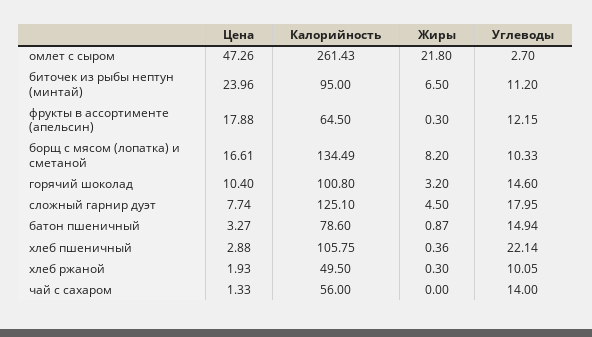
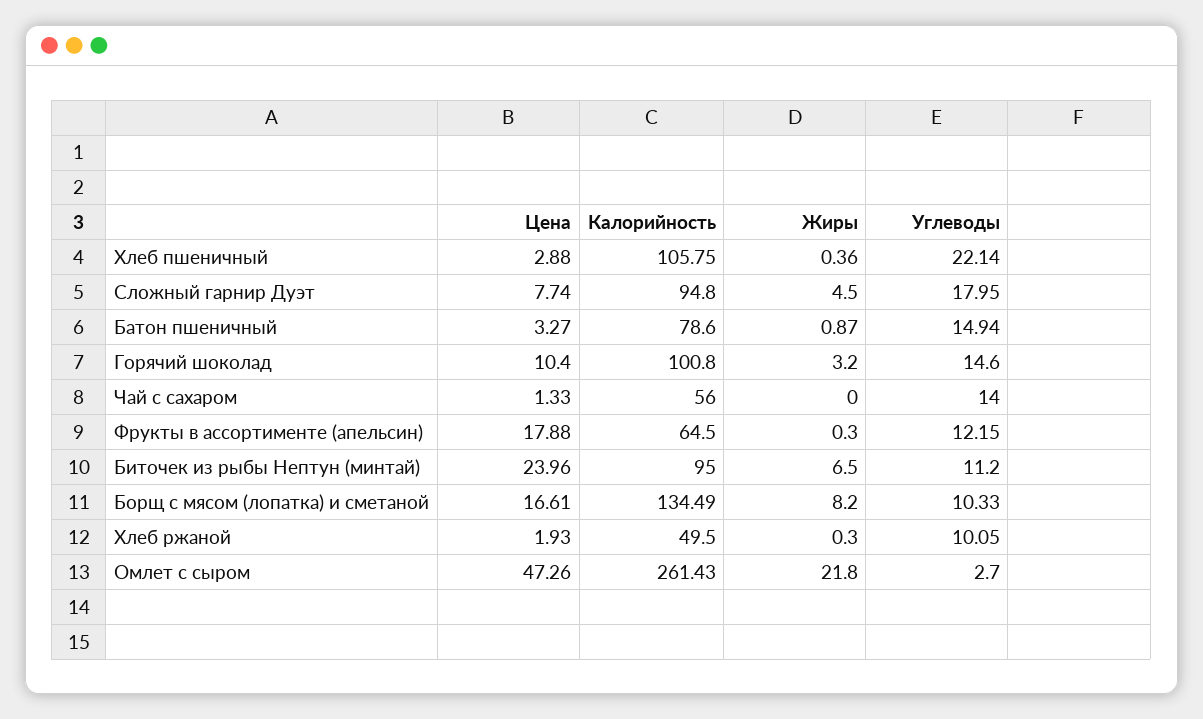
Калорийность, сложный гарнир дуэт: 125.1 -> 94.8

